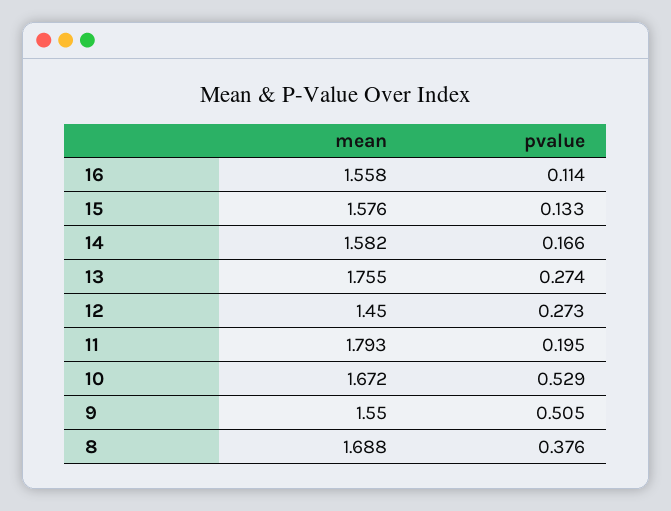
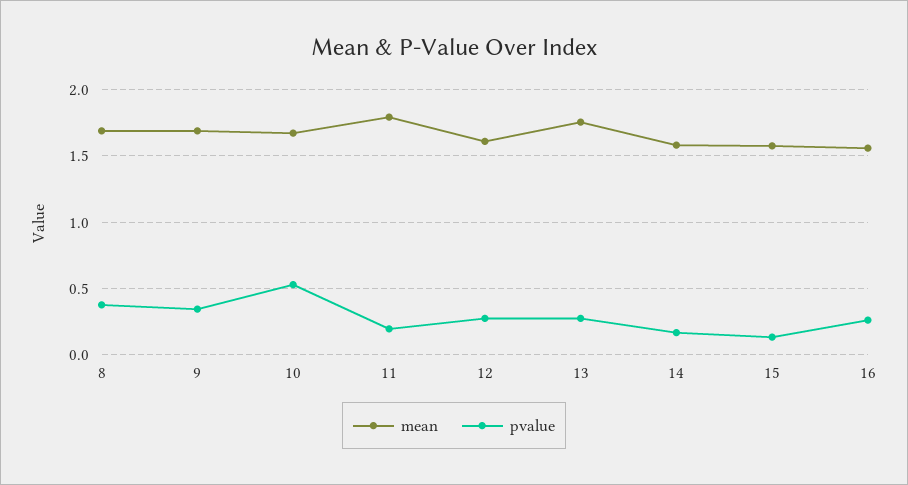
pvalue, 16: 0.114 -> 0.25
mean, 12: 1.45 -> 1.6
mean, 9: 1.55 -> 1.7
pvalue, 9: 0.505 -> 0.35

